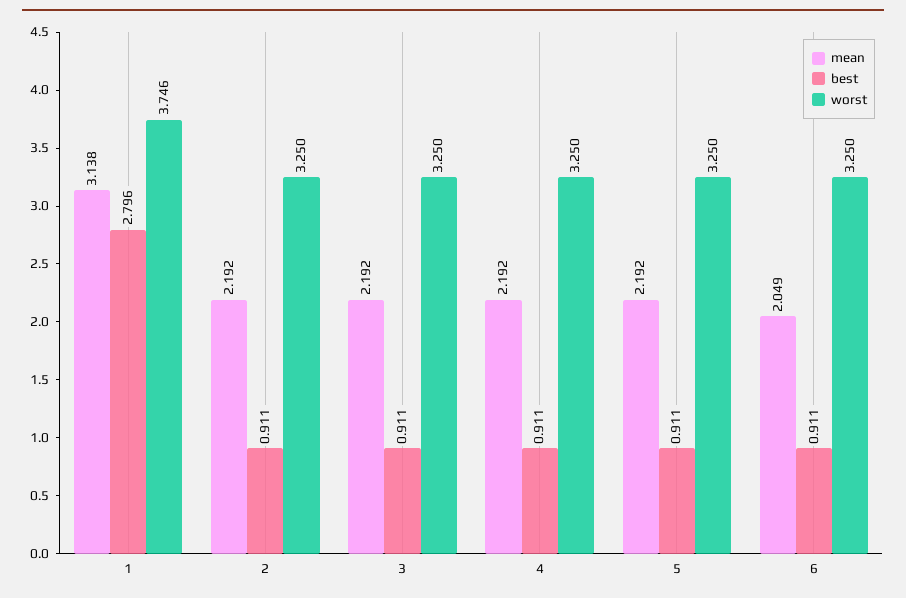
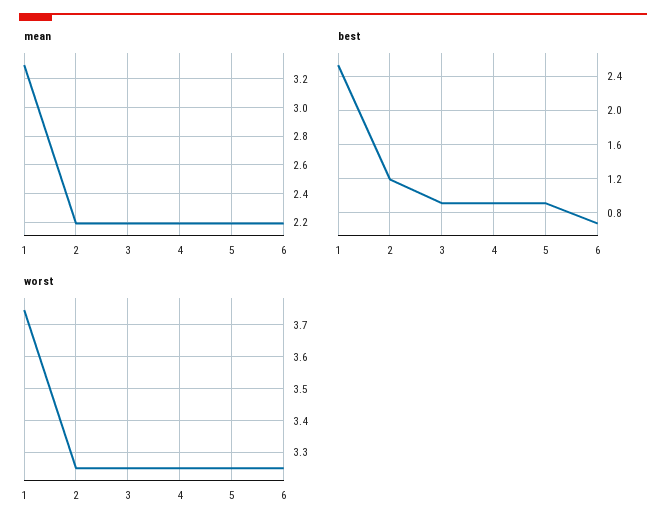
mean, 1: 3.138 -> 3.3
best, 1: 2.796 -> 2.5
best, 2: 0.911 -> 1.2
mean, 6: 2.049 -> 2.2
best, 6: 0.911 -> 0.7

